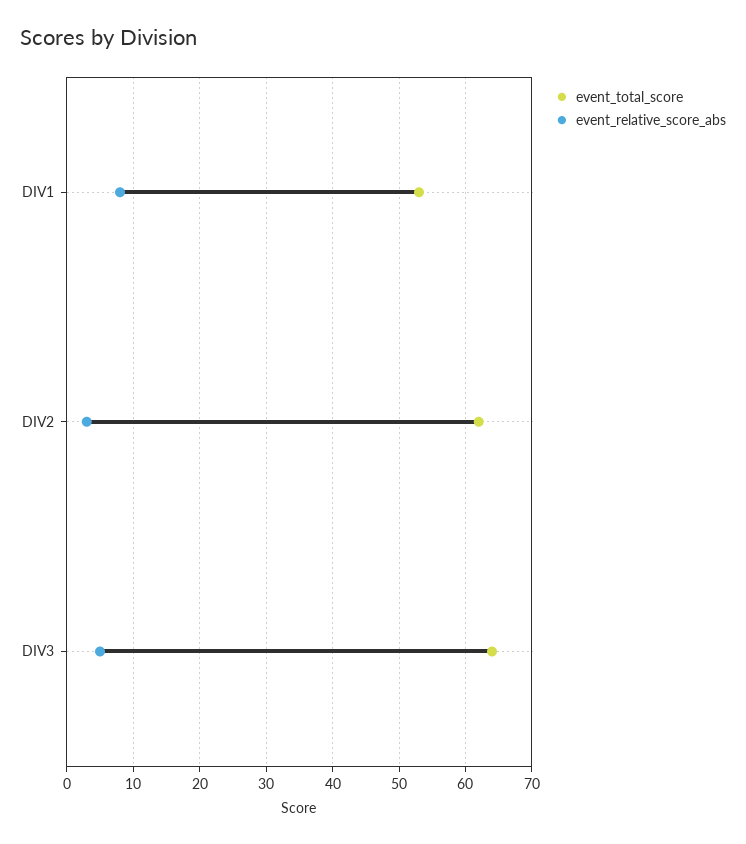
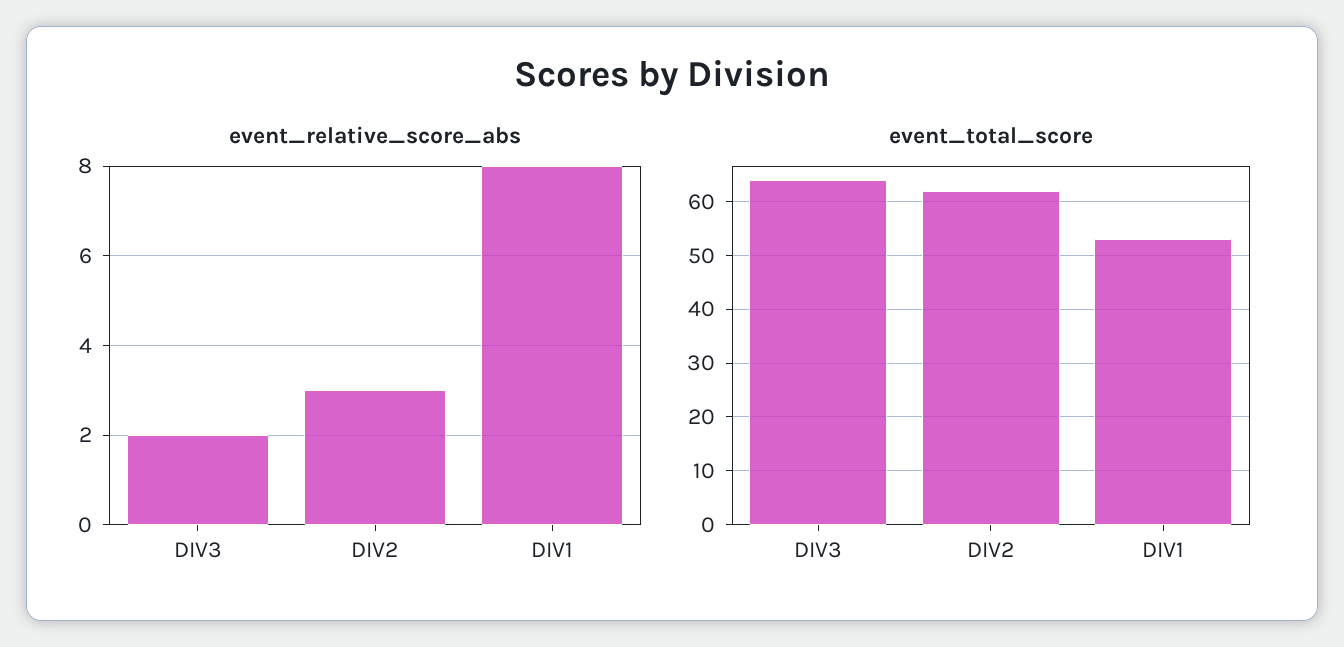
event_relative_score_abs, DIV3: 5 -> 2

